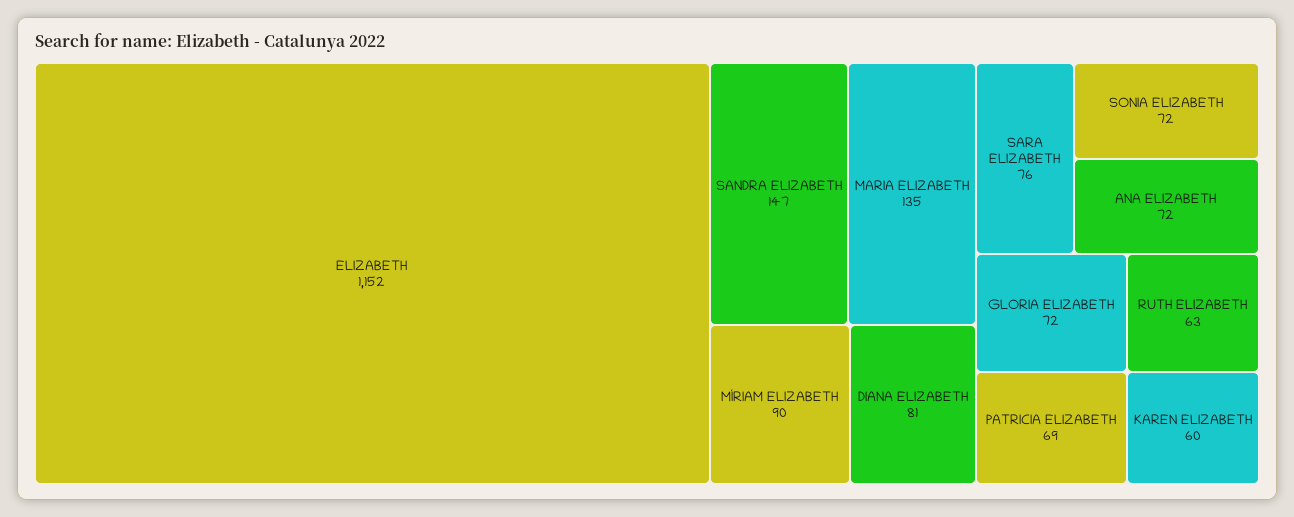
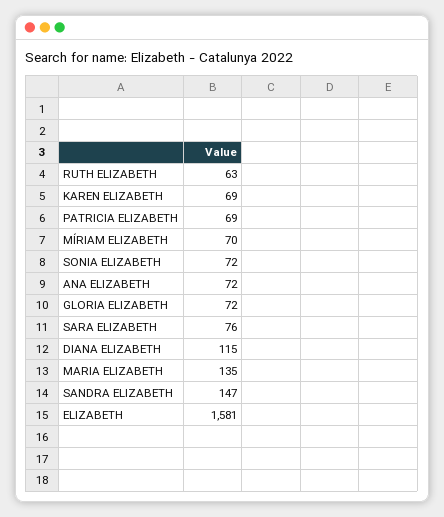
ELIZABETH: 1152 -> 1581
MÍRIAM ELIZABETH: 90 -> 70
DIANA ELIZABETH: 81 -> 115
KAREN ELIZABETH: 60 -> 69

